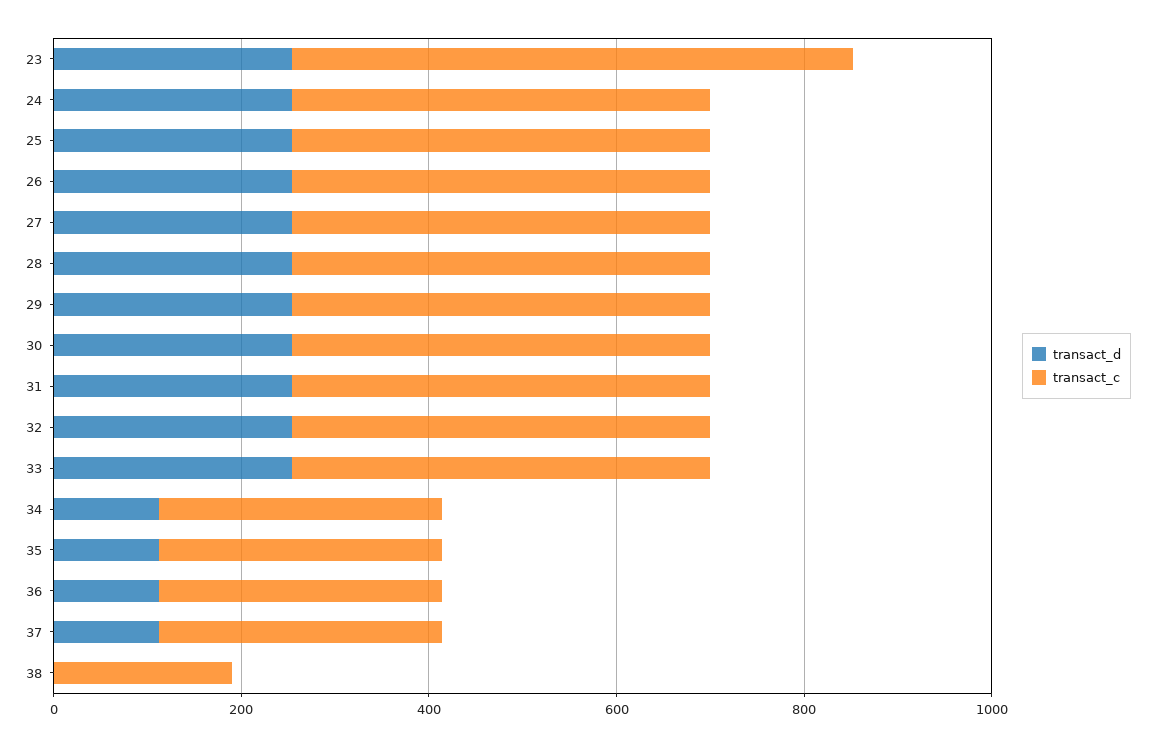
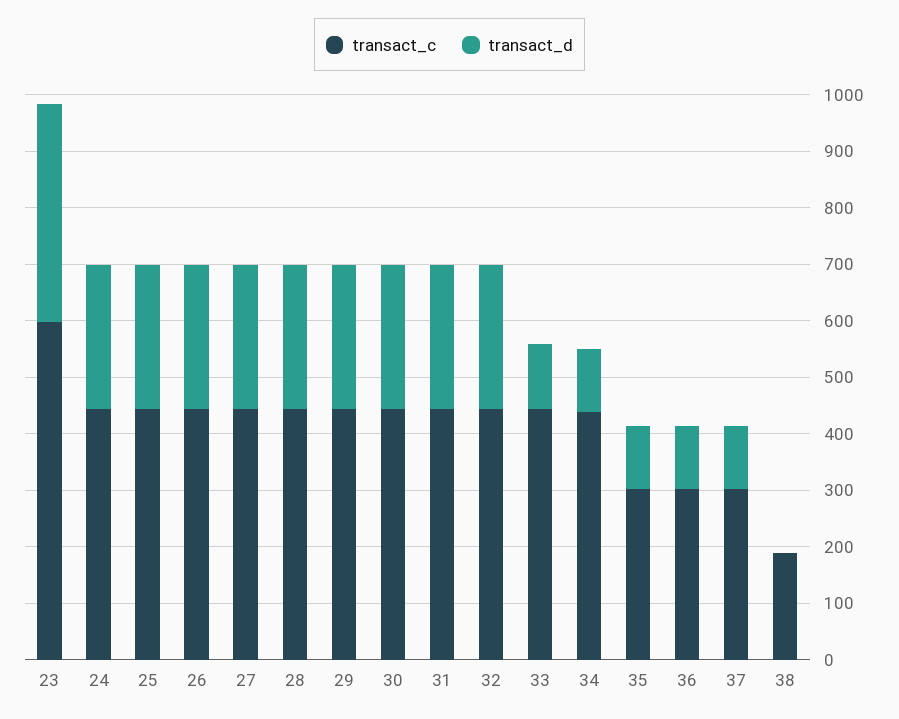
transact_d, 23: 250 -> 380
transact_d, 33: 250 -> 120
transact_c, 34: 300 -> 440

